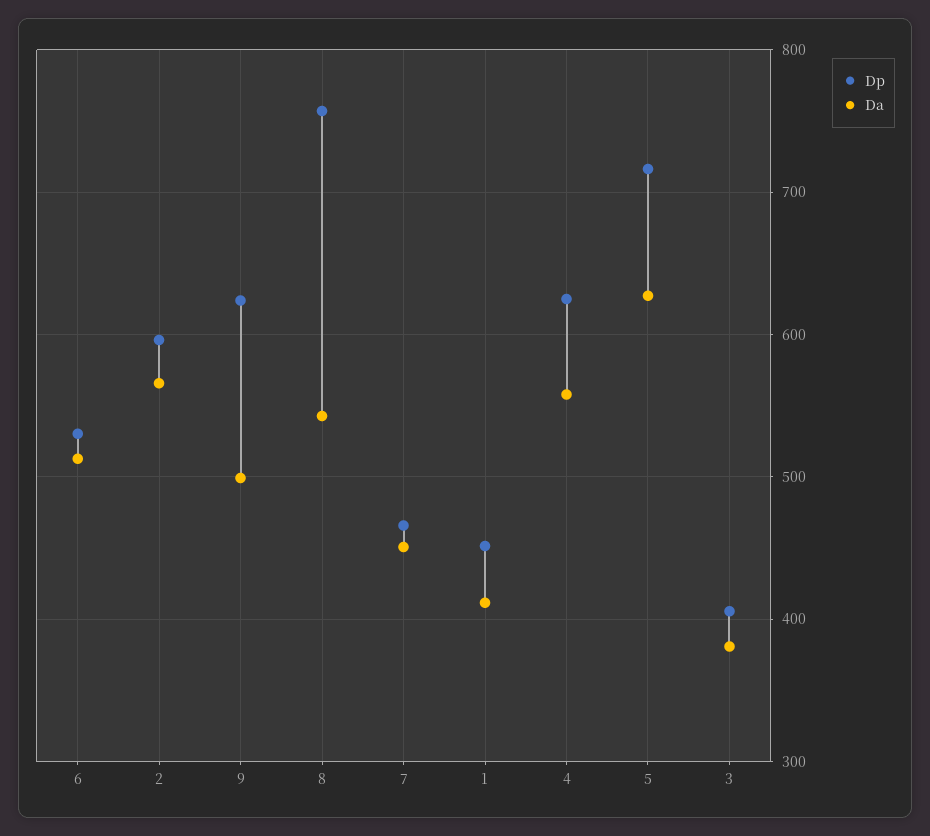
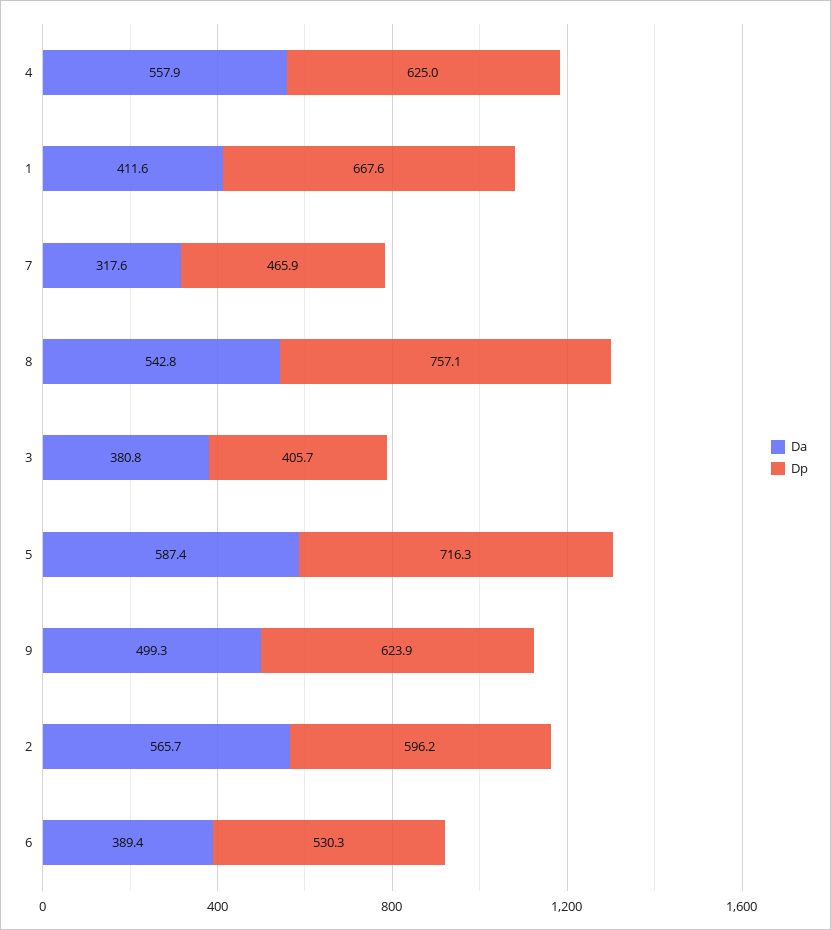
Da, 6: 510 -> 389.4
Da, 7: 450 -> 317.6
Dp, 1: 450 -> 667.6
Da, 5: 630 -> 587.4

